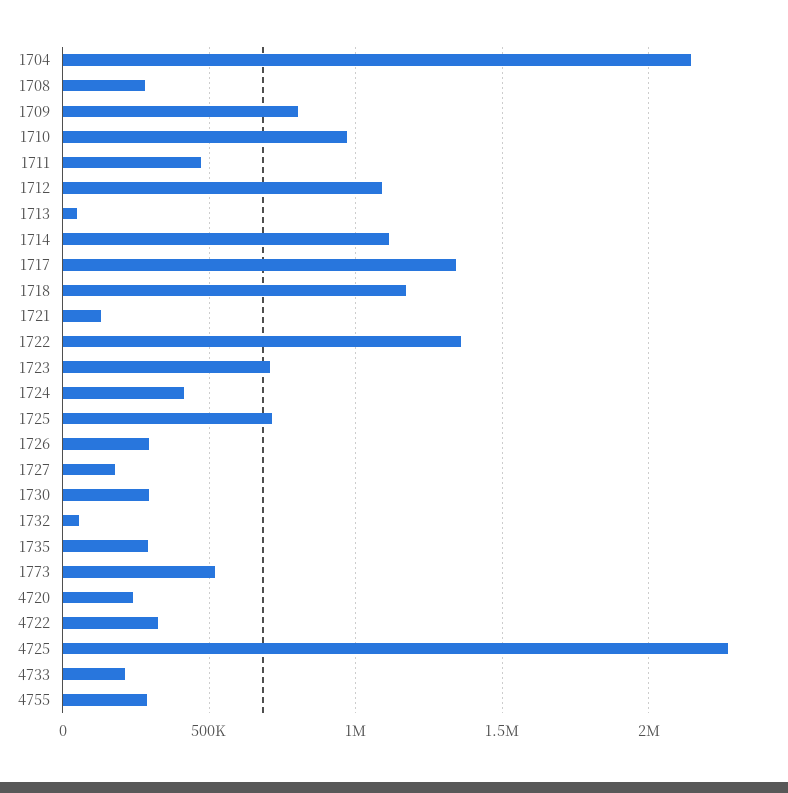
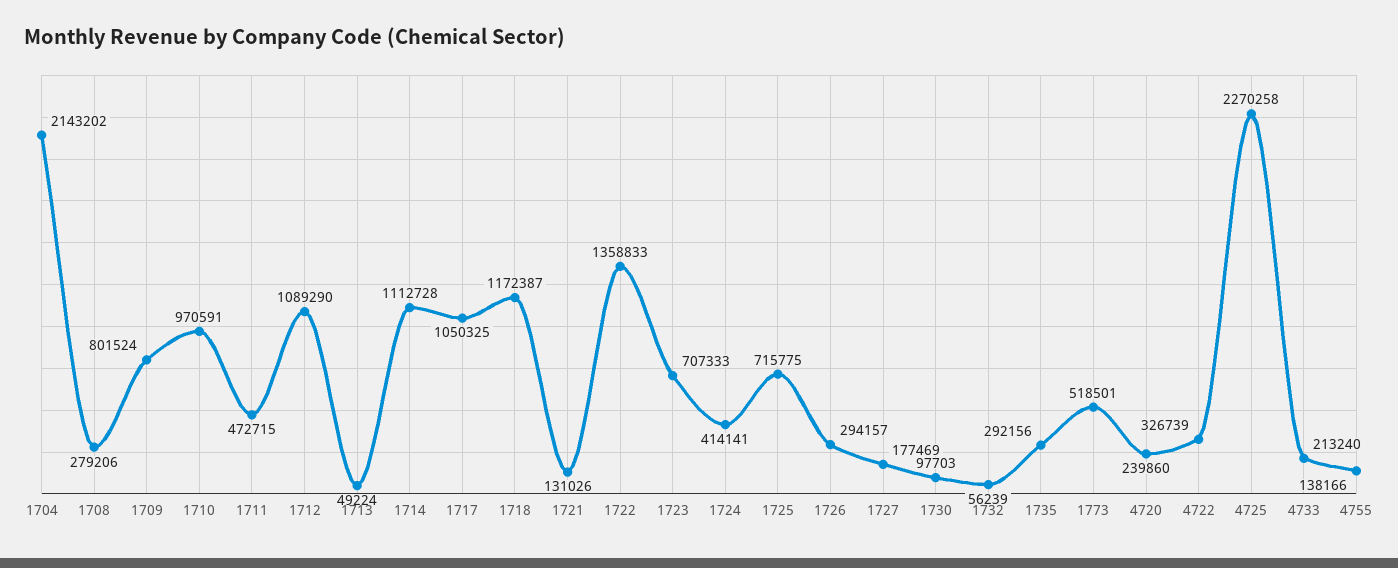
1717: 1350000 -> 1050325
1730: 300000 -> 97703
4755: 300000 -> 138166

